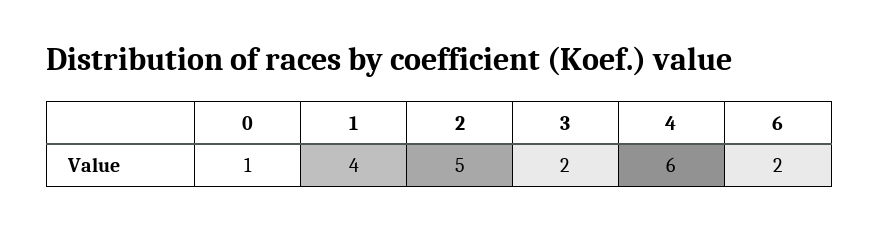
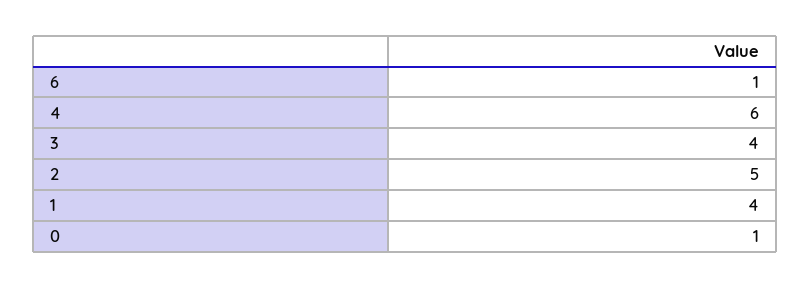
3: 2 -> 4
6: 2 -> 1

